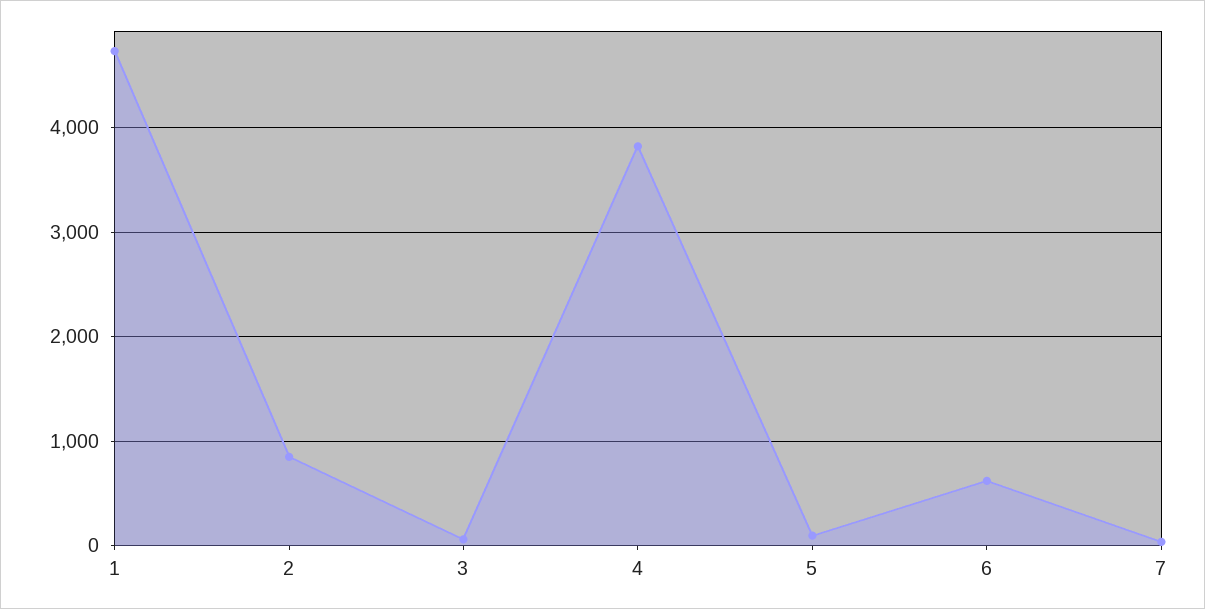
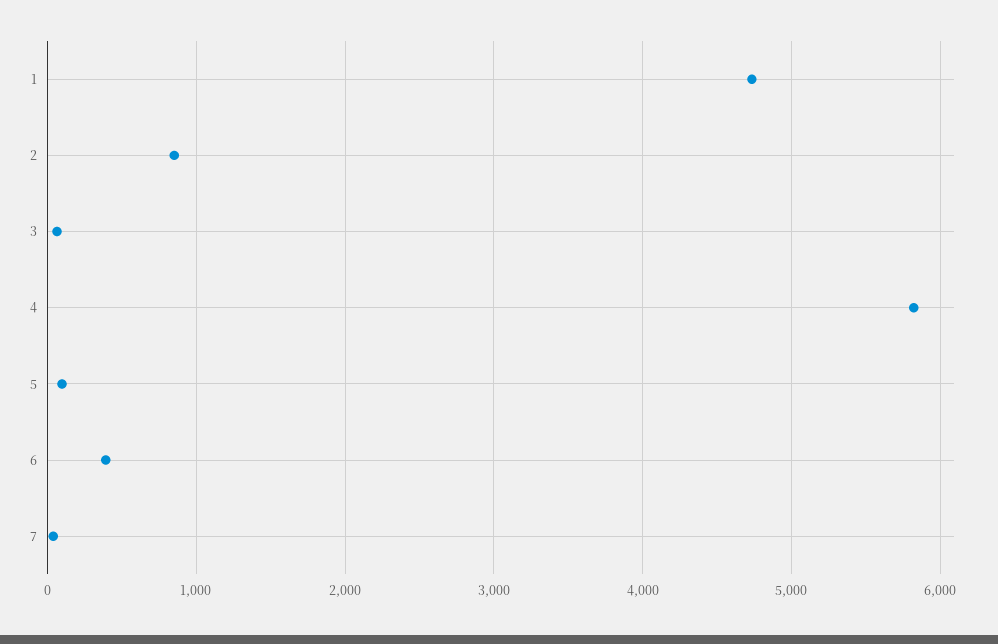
4: 3800 -> 5800
6: 600 -> 400

